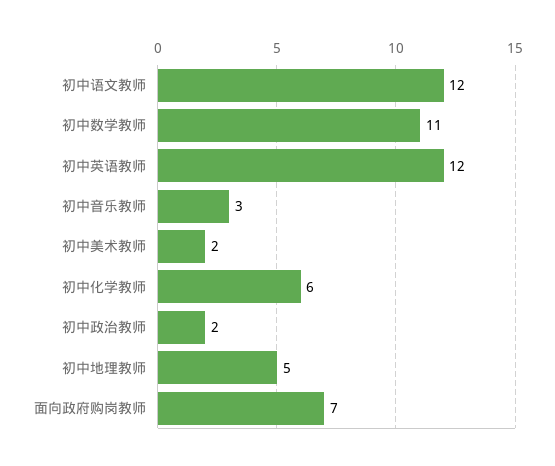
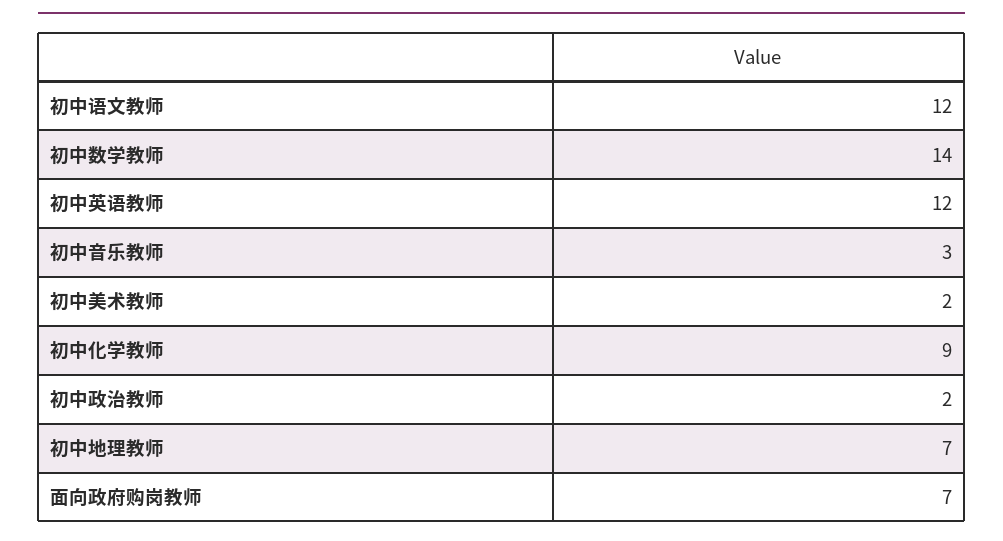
初中数学教师: 11 -> 14
初中化学教师: 6 -> 9
初中地理教师: 5 -> 7

